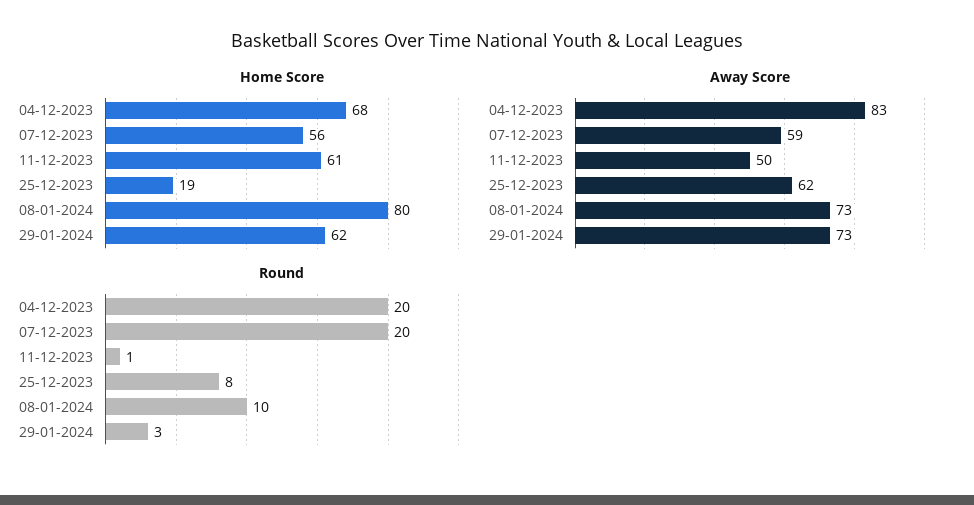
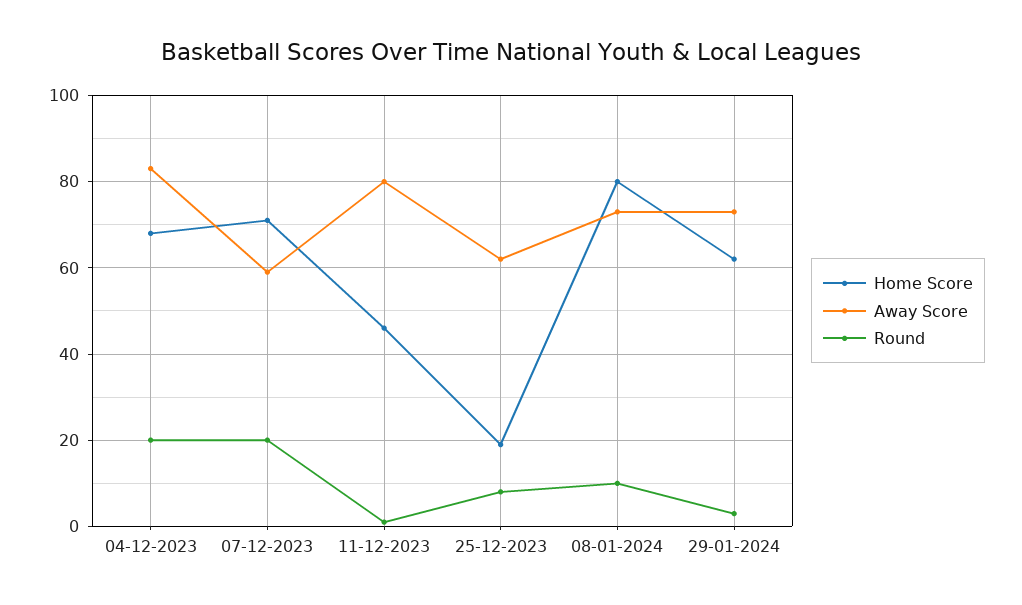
Home Score, 07-12-2023: 56 -> 70
Home Score, 11-12-2023: 61 -> 45
Away Score, 11-12-2023: 50 -> 80

